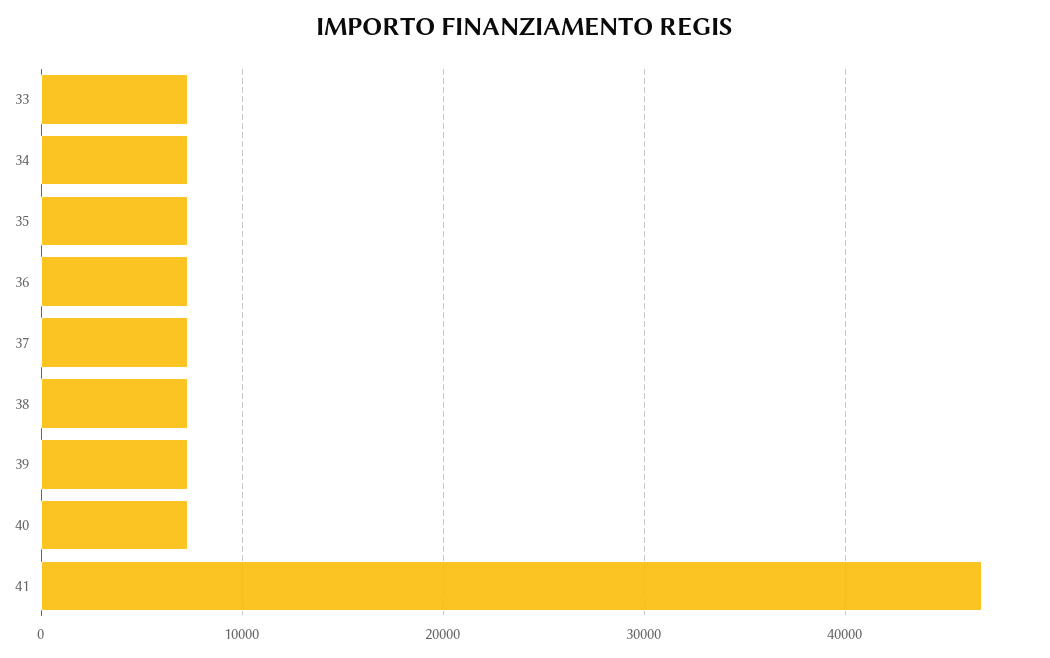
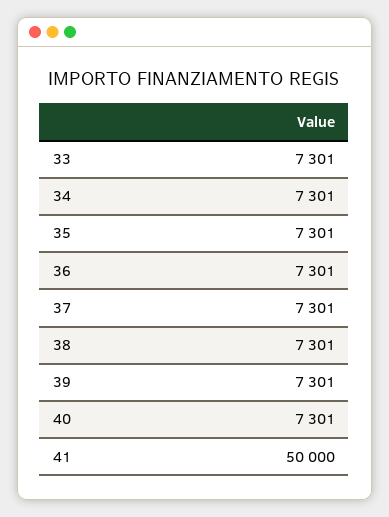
41: 47000 -> 50000

